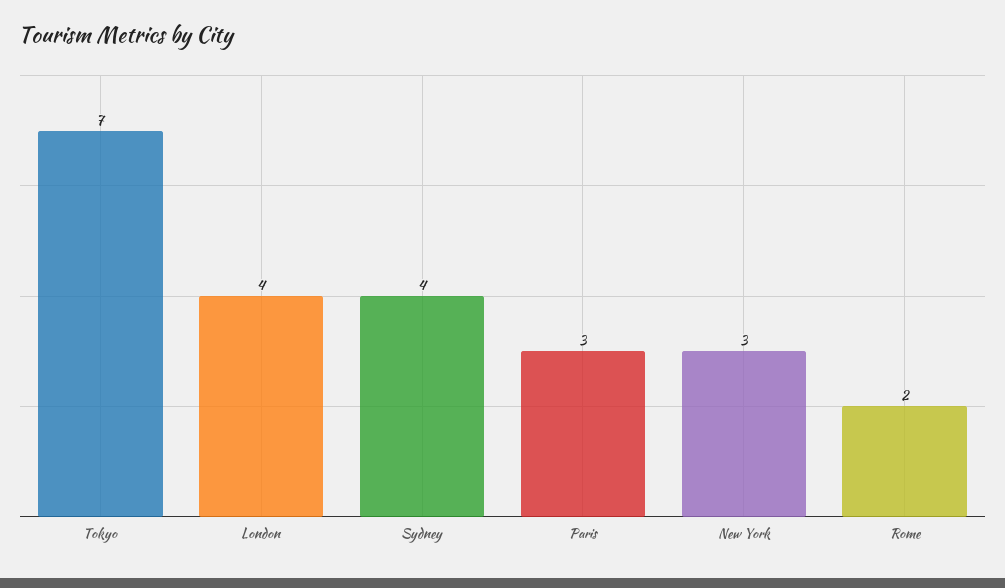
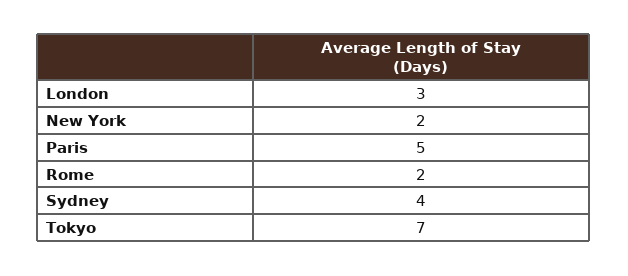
London: 4 -> 3
Paris: 3 -> 5
New York: 3 -> 2

